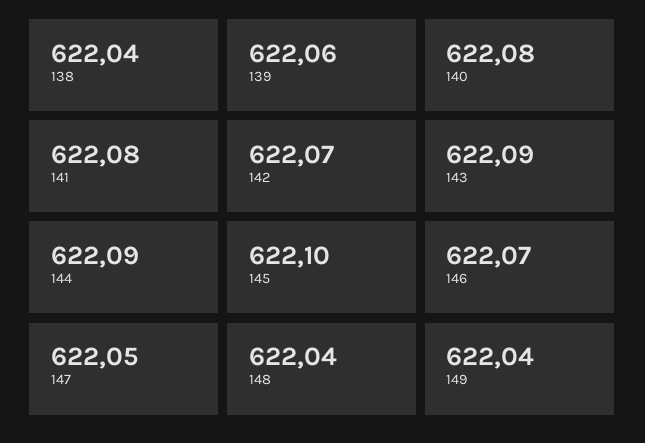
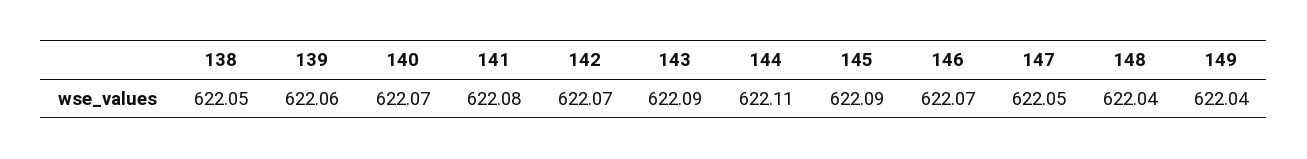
138: 622.04 -> 622.05
140: 622.08 -> 622.07
144: 622.09 -> 622.11
145: 622.1 -> 622.09

